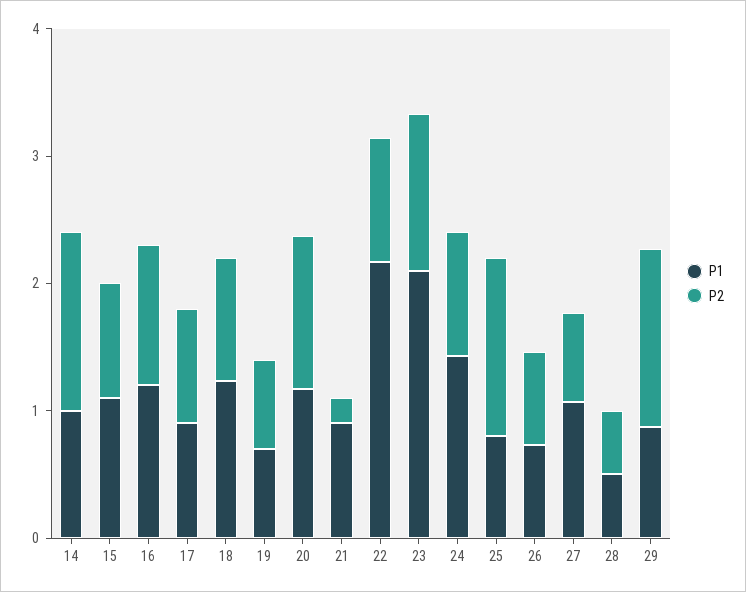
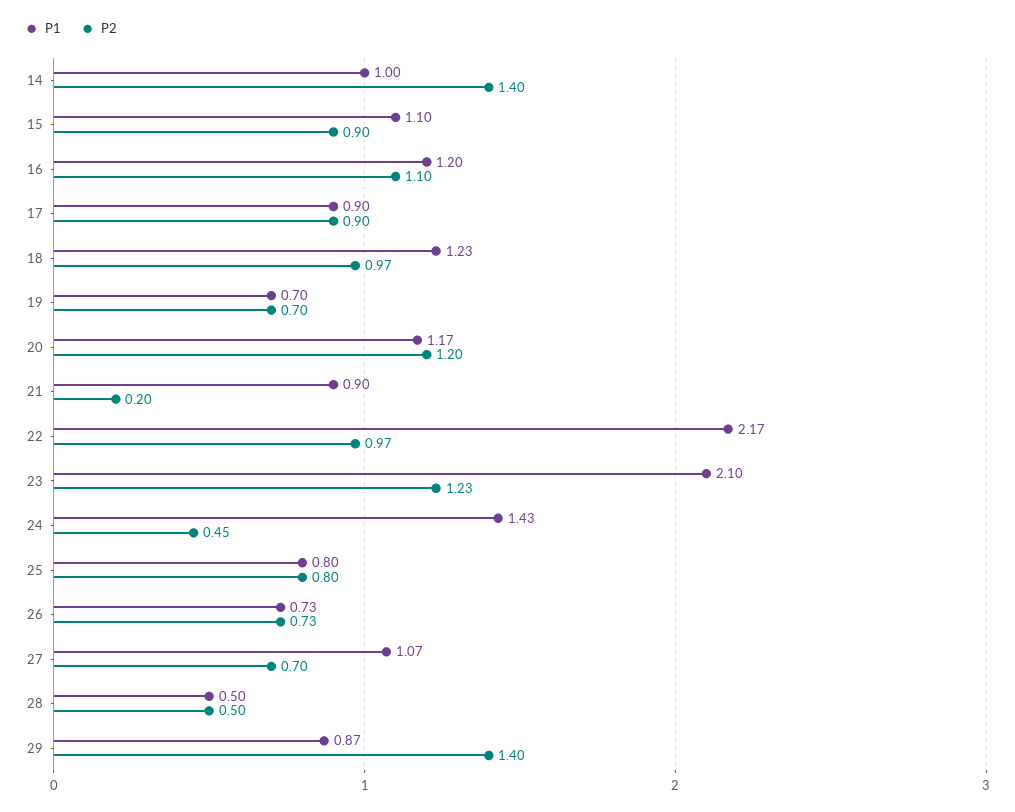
P2, 24: 1 -> 0.45
P2, 25: 1.4 -> 0.8

